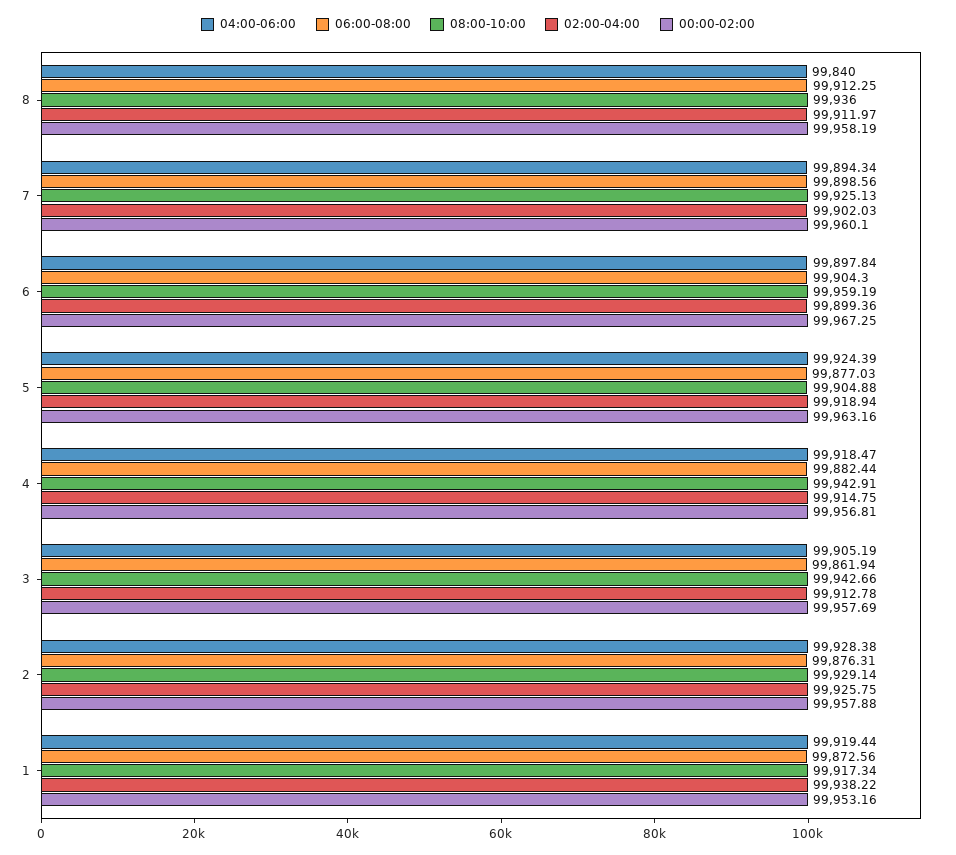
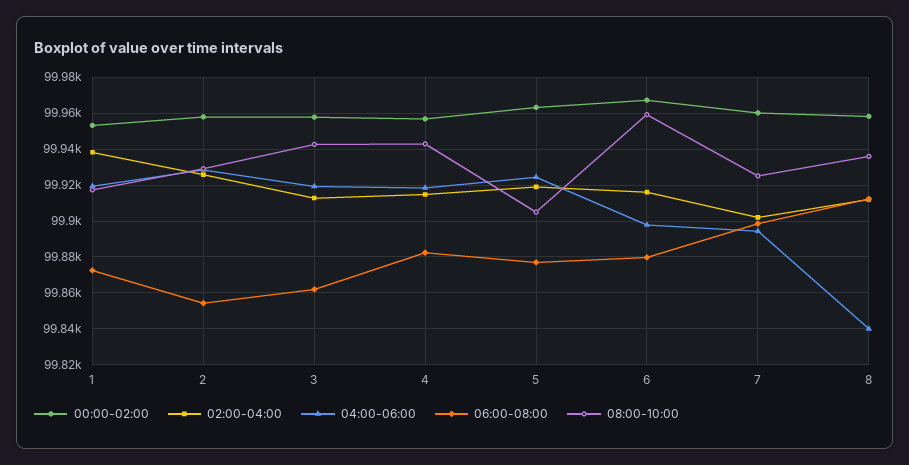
06:00-08:00, 6: 99904.3 -> 99880
02:00-04:00, 6: 99899.36 -> 99915
04:00-06:00, 3: 99905.19 -> 99920
06:00-08:00, 2: 99876.31 -> 99855

